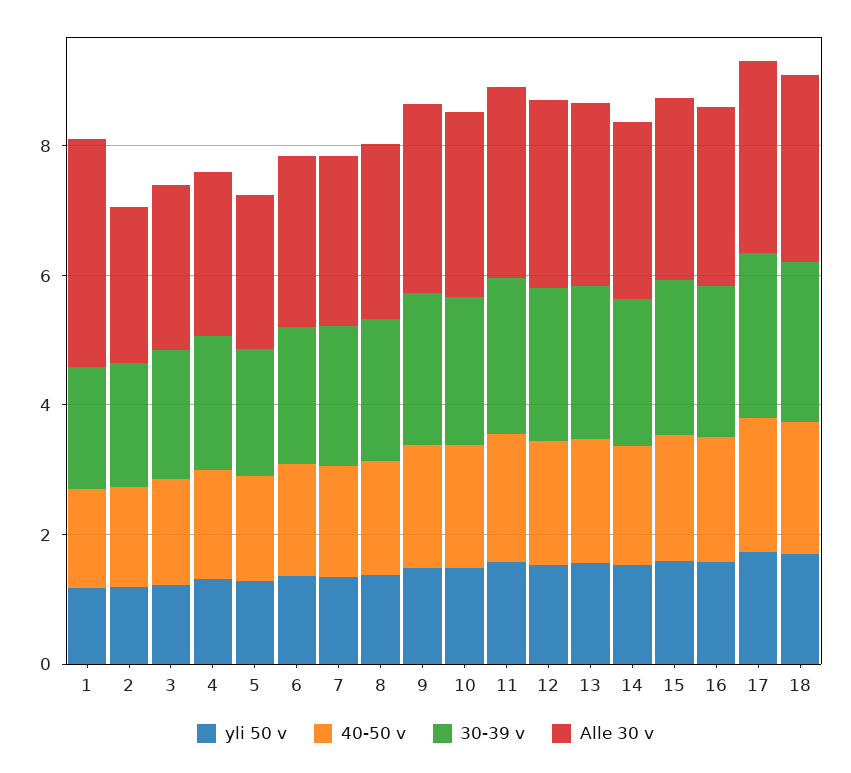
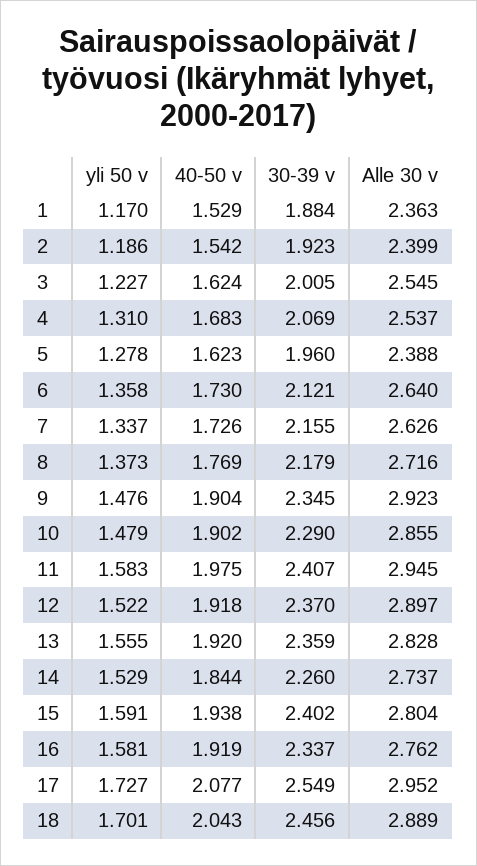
Alle 30 v, 1: 3.5 -> 2.363

